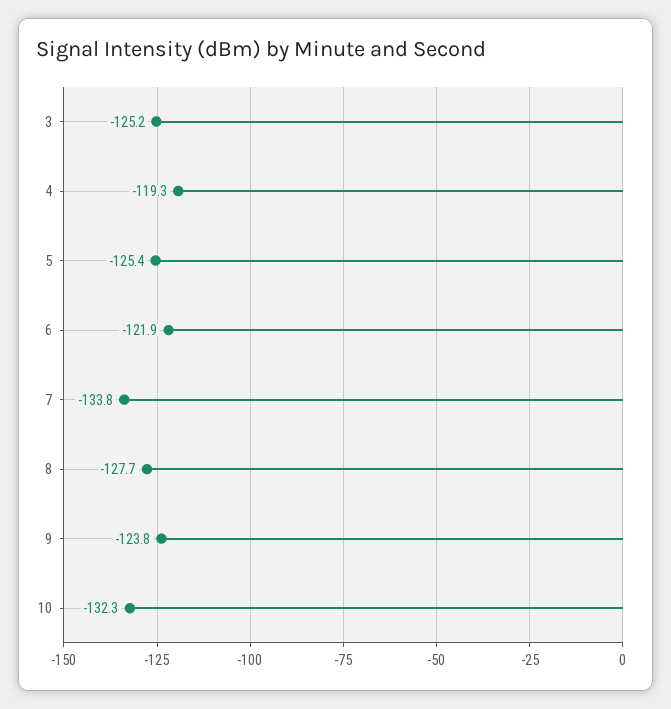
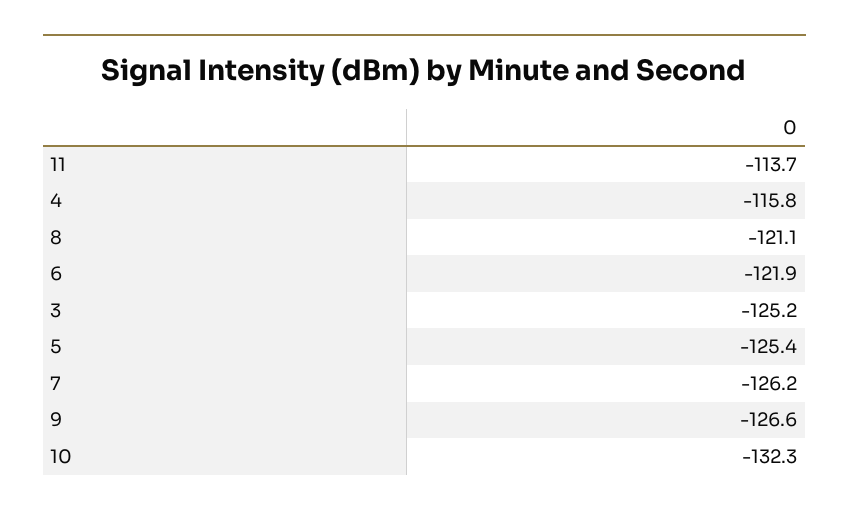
4: -119.3 -> -115.8
7: -133.8 -> -126.2
8: -127.7 -> -121.1
9: -123.8 -> -126.6
11: none -> -113.7

